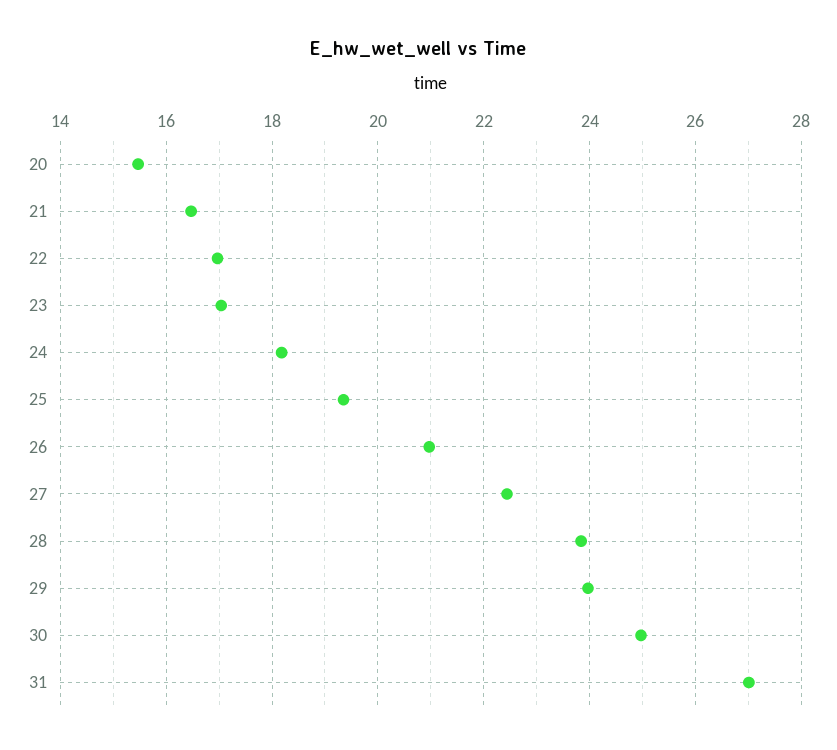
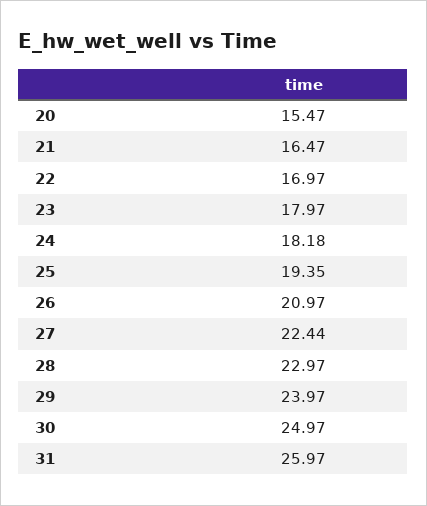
23: 17 -> 17.97
28: 23.8 -> 22.97
31: 27 -> 25.97

